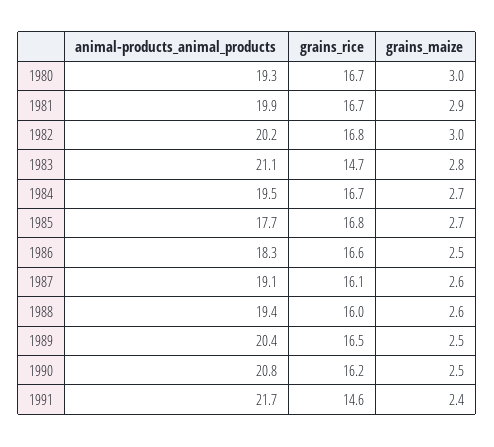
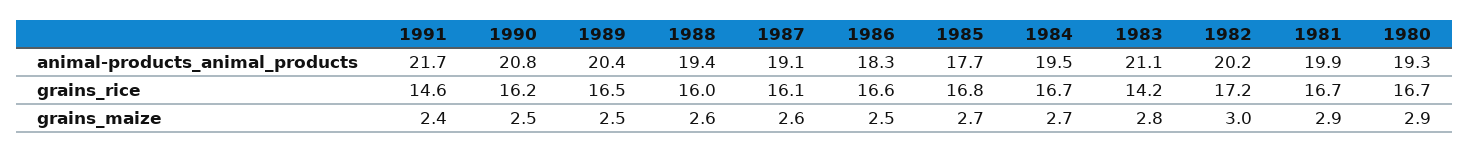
grains_maize, 1980: 3 -> 2.9
grains_rice, 1982: 16.8 -> 17.2
grains_rice, 1983: 14.7 -> 14.2

